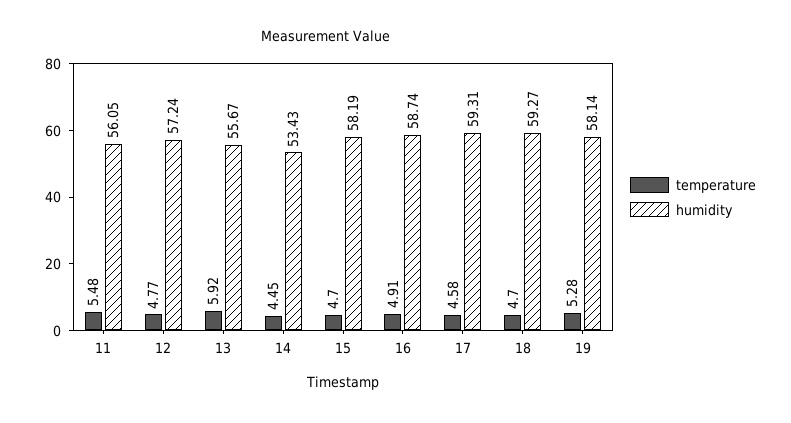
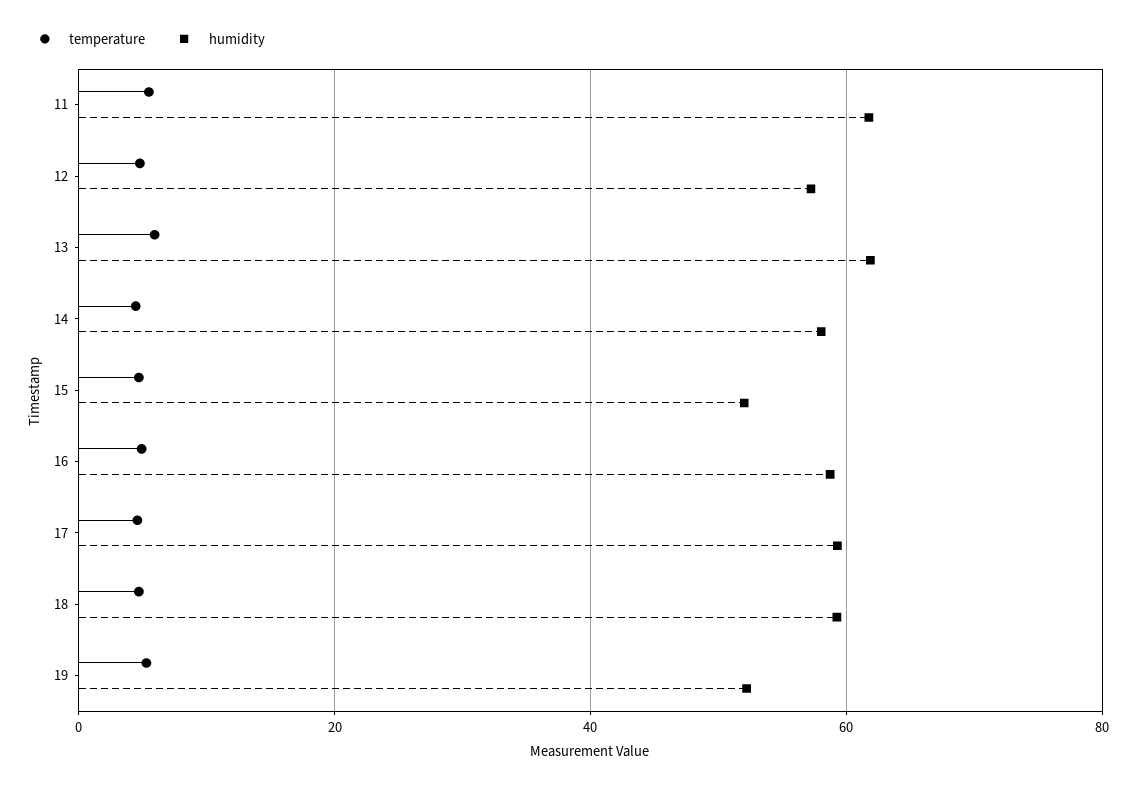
humidity, 11: 56.05 -> 62
humidity, 13: 55.67 -> 62
humidity, 14: 53.43 -> 58
humidity, 15: 58.19 -> 52
humidity, 19: 58.14 -> 52

